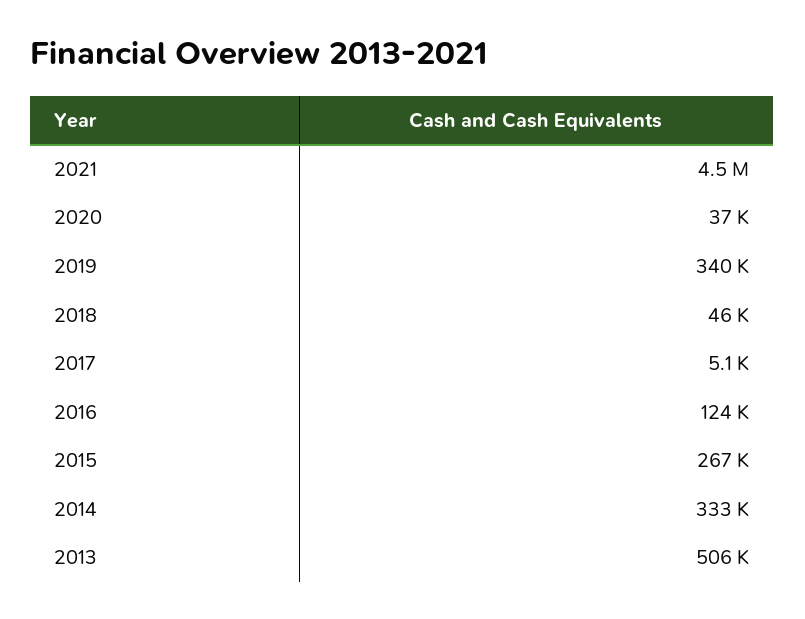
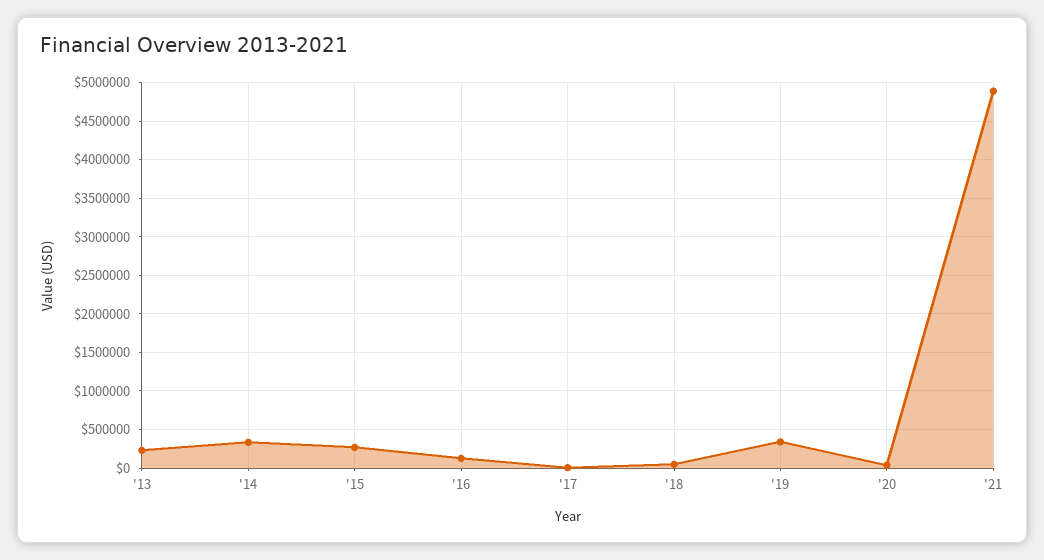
2021: 4500000 -> 4900000
2013: 506000 -> 200000

